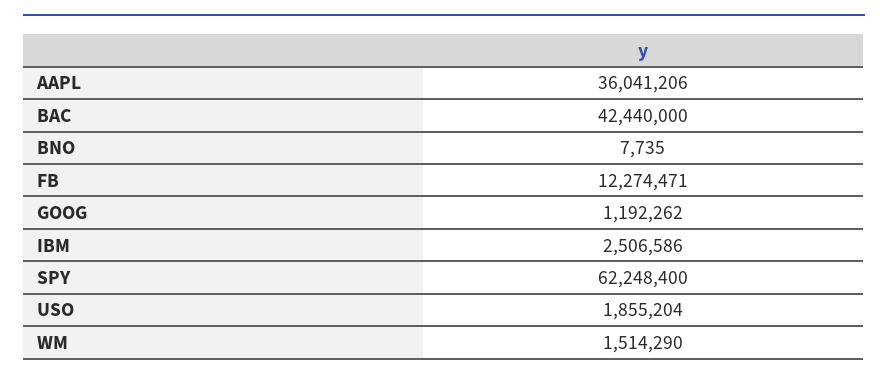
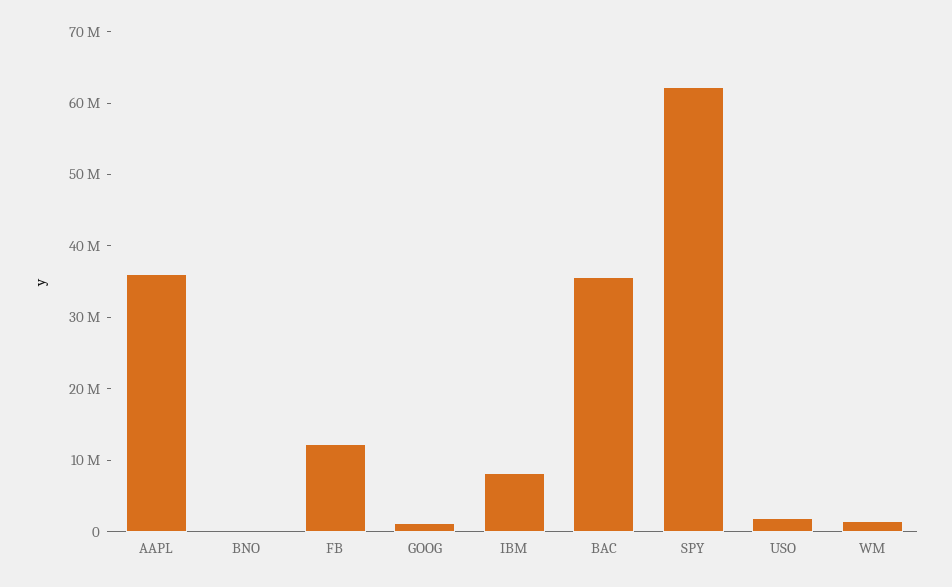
BAC: 42440000 -> 36000000
IBM: 2506586 -> 8000000

